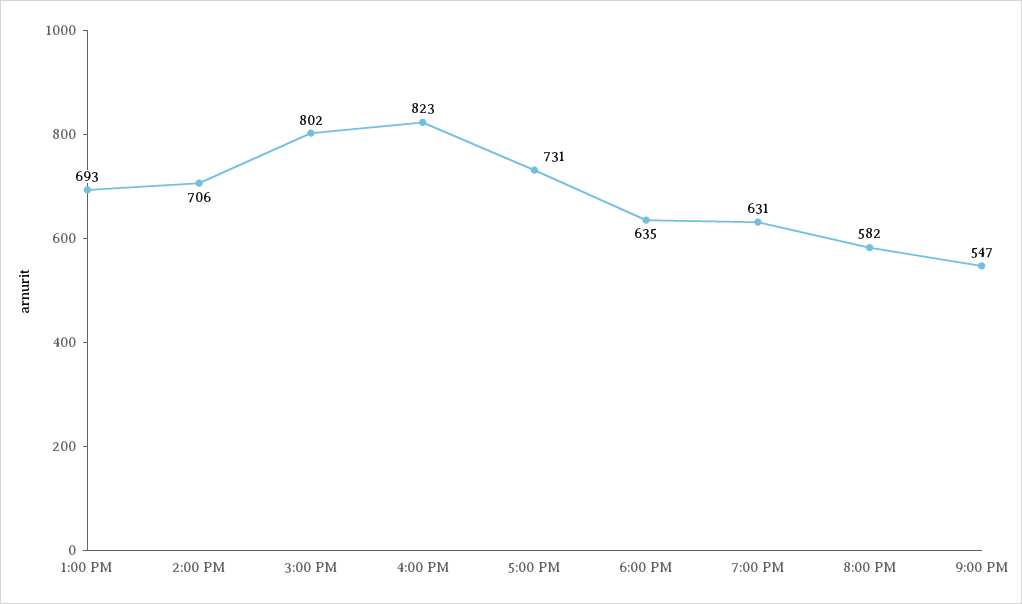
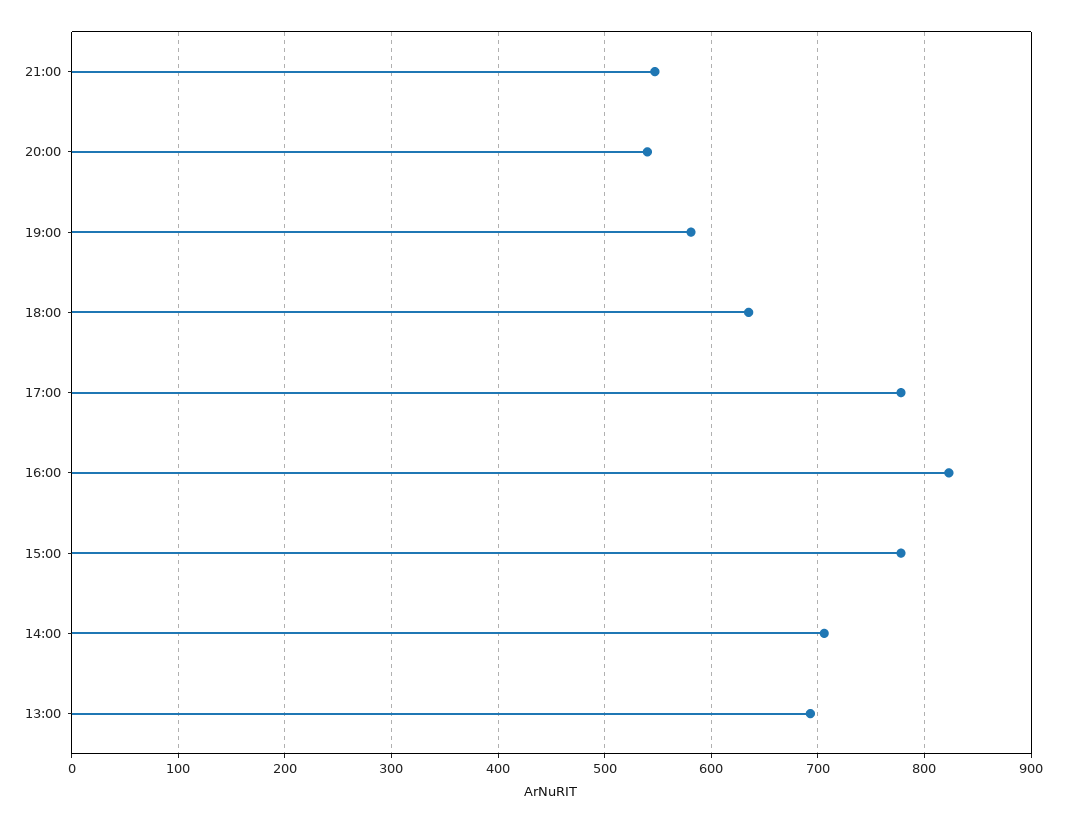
3:00 PM: 802 -> 780
5:00 PM: 731 -> 780
7:00 PM: 631 -> 580
8:00 PM: 582 -> 540

